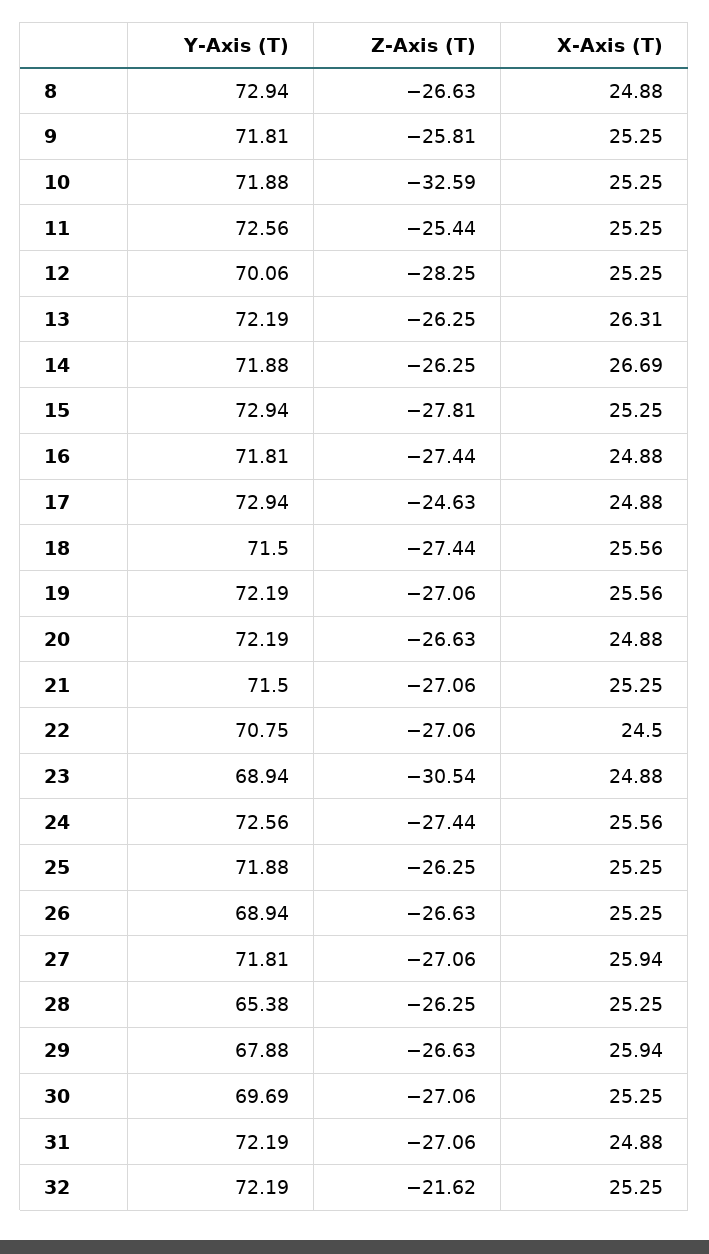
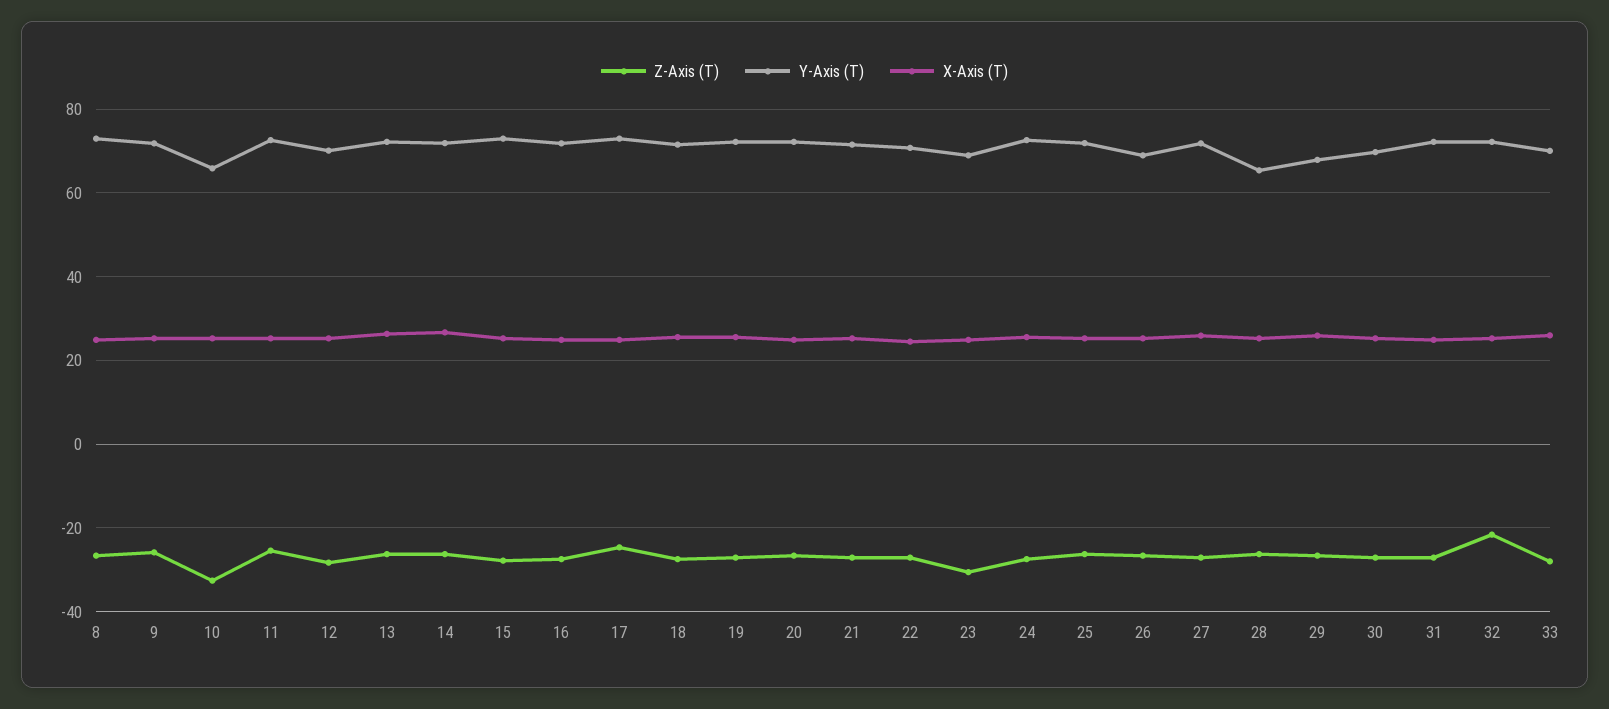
Y-Axis (T), 10: 71.88 -> 66
Z-Axis (T), 33: none -> -28
Y-Axis (T), 33: none -> 70
X-Axis (T), 33: none -> 26

